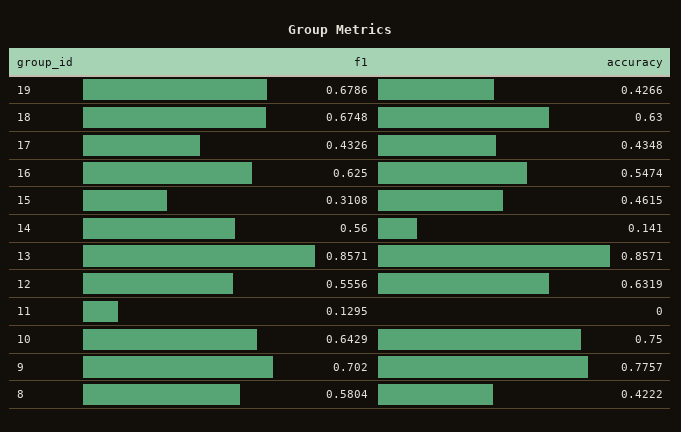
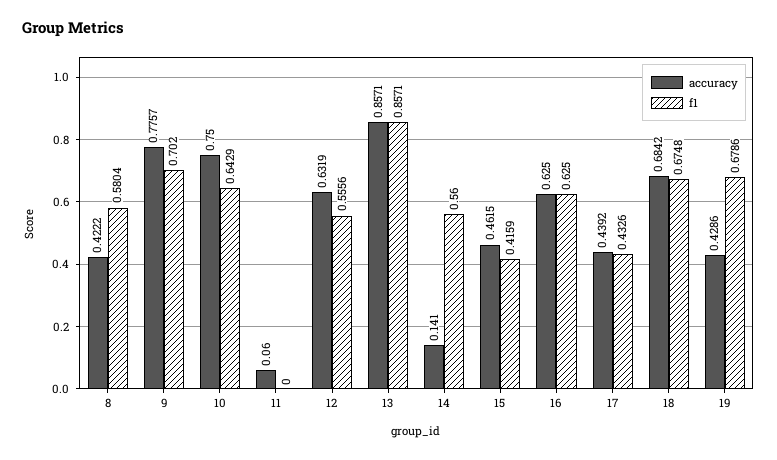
accuracy, 19: 0.4266 -> 0.4286
accuracy, 18: 0.63 -> 0.6842
accuracy, 17: 0.4348 -> 0.4392
accuracy, 16: 0.5474 -> 0.625
f1, 15: 0.3108 -> 0.4159
f1, 11: 0.1295 -> 0
accuracy, 11: 0 -> 0.06

